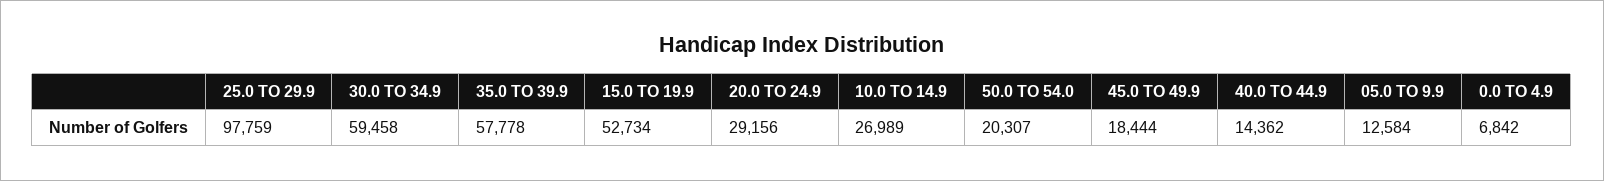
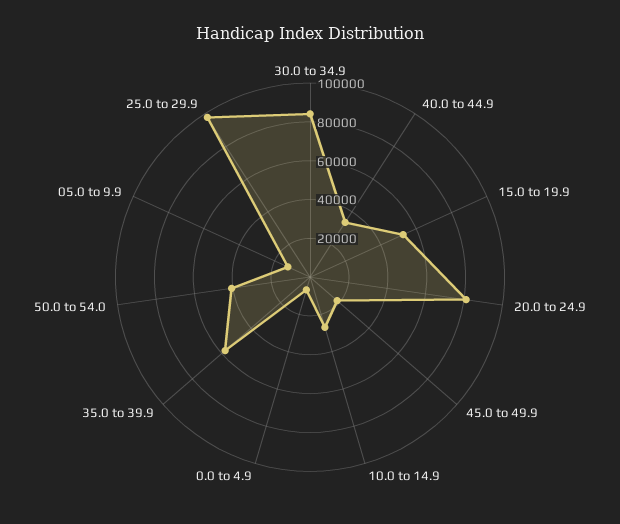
30.0 TO 34.9: 59458 -> 85000
20.0 TO 24.9: 29156 -> 80000
50.0 TO 54.0: 20307 -> 40000
40.0 TO 44.9: 14362 -> 35000

